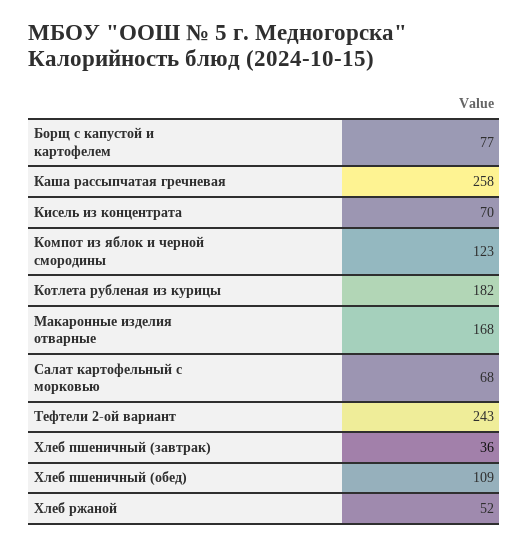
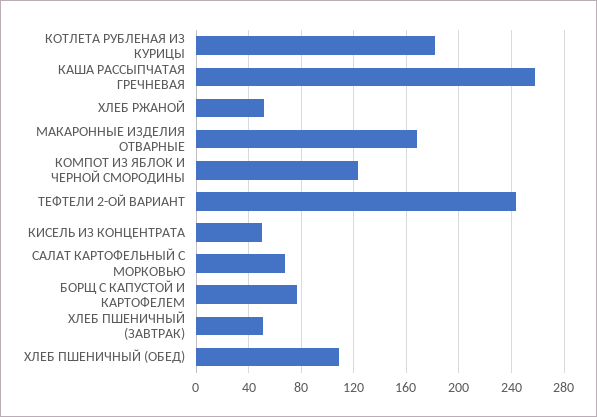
Кисель из концентрата: 70 -> 50
Хлеб пшеничный (завтрак): 36 -> 50

